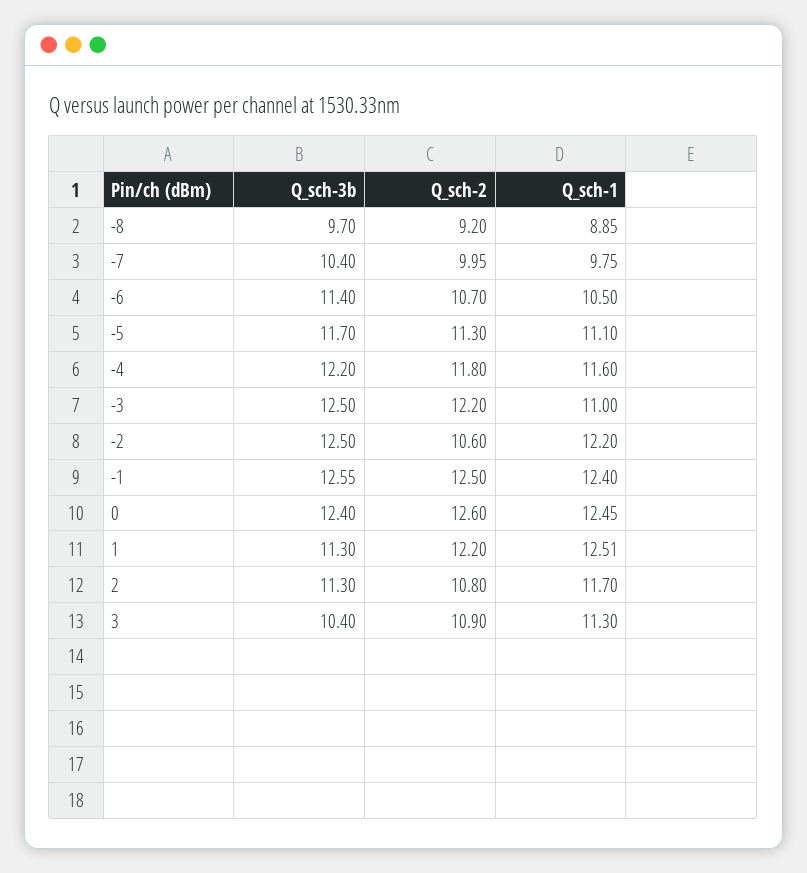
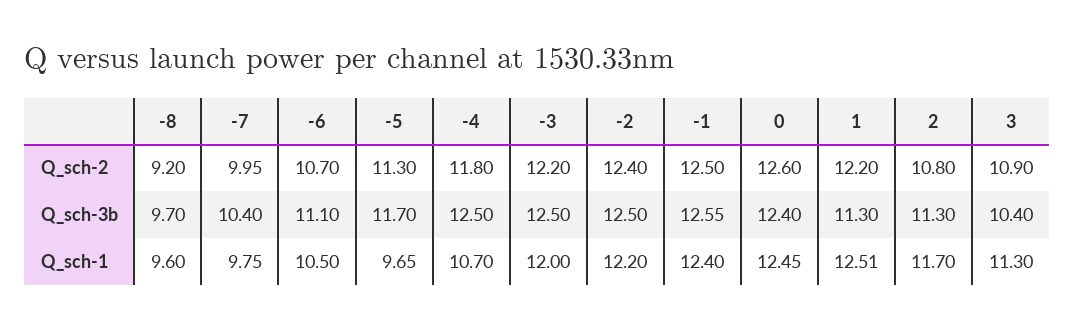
Q_sch-1, -8: 8.85 -> 9.6
Q_sch-3b, -6: 11.4 -> 11.1
Q_sch-1, -5: 11.1 -> 9.65
Q_sch-3b, -4: 12.2 -> 12.5
Q_sch-1, -4: 11.6 -> 10.7
Q_sch-1, -3: 11 -> 12
Q_sch-2, -2: 10.6 -> 12.4

